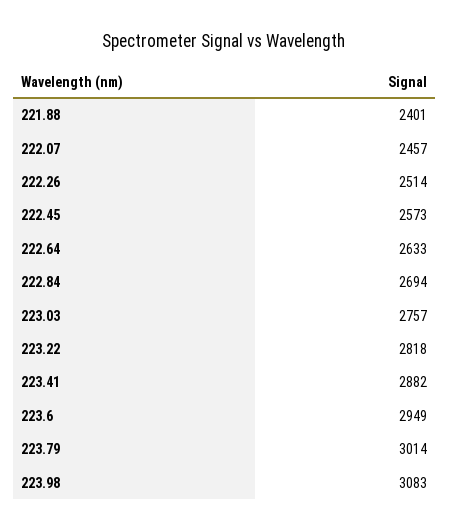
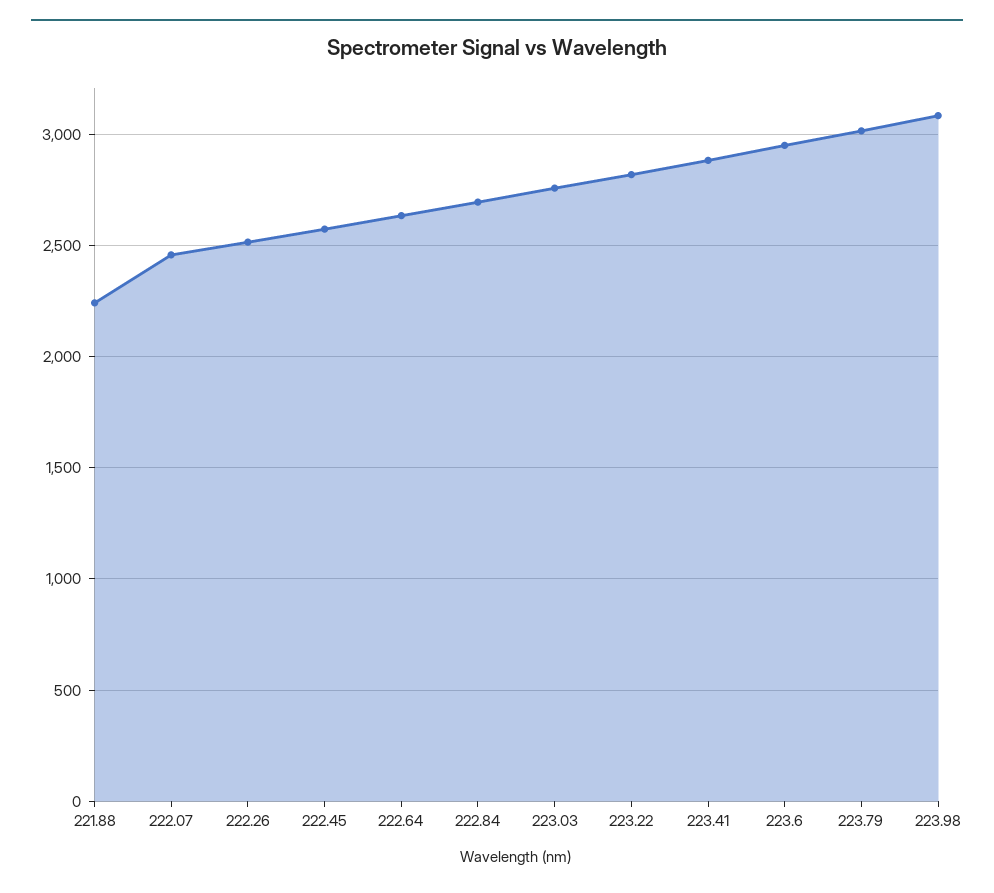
221.88: 2401 -> 2250

